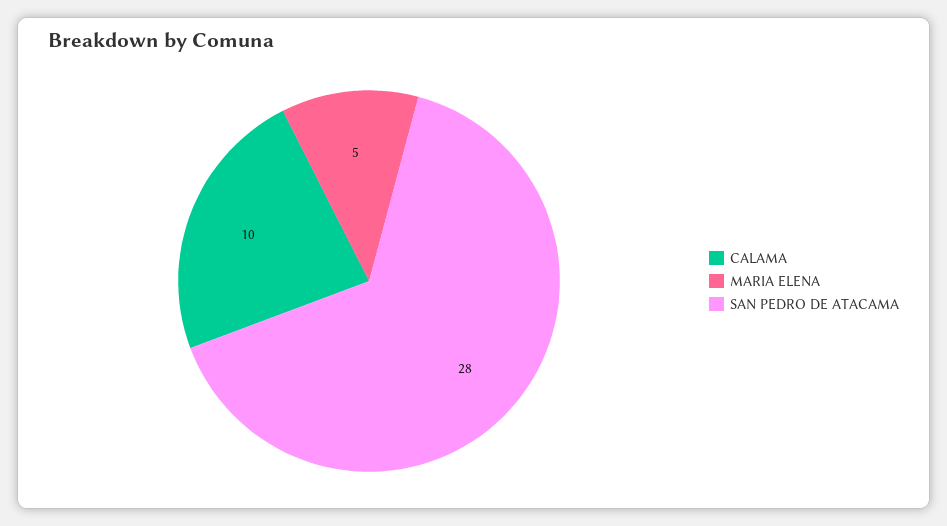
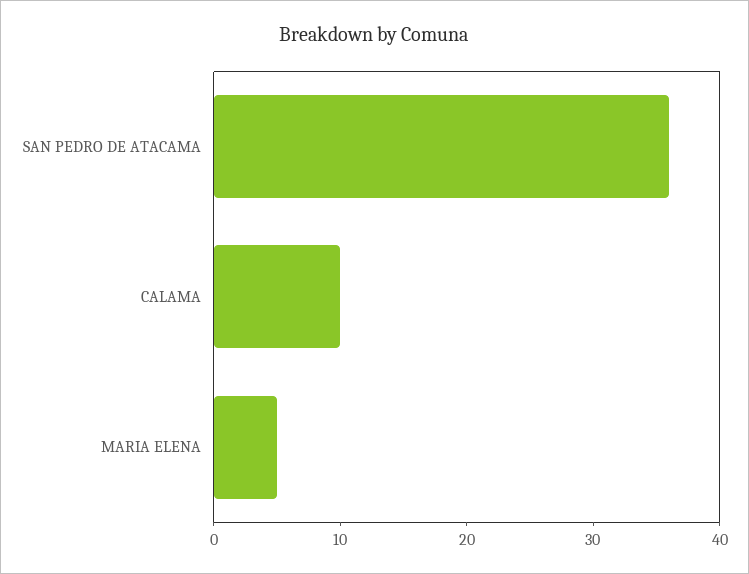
SAN PEDRO DE ATACAMA: 28 -> 36

